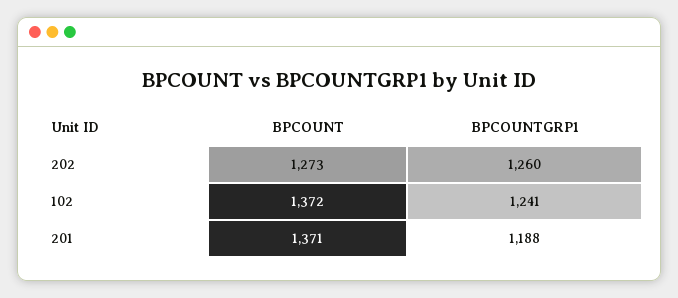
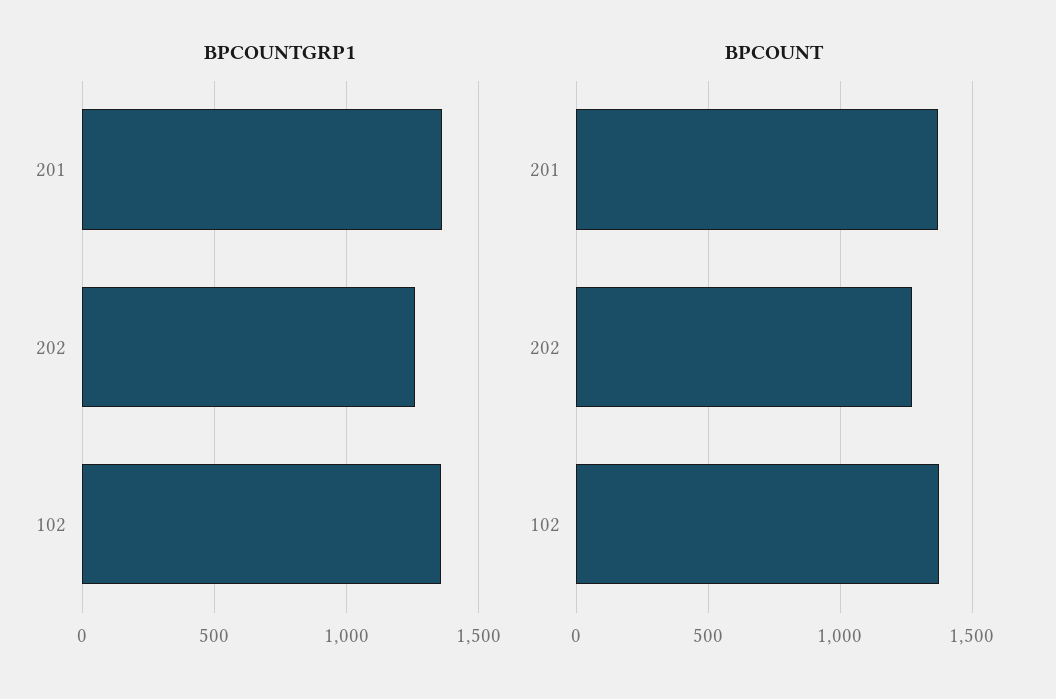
BPCOUNTGRP1, 102: 1241 -> 1350
BPCOUNTGRP1, 201: 1188 -> 1350

